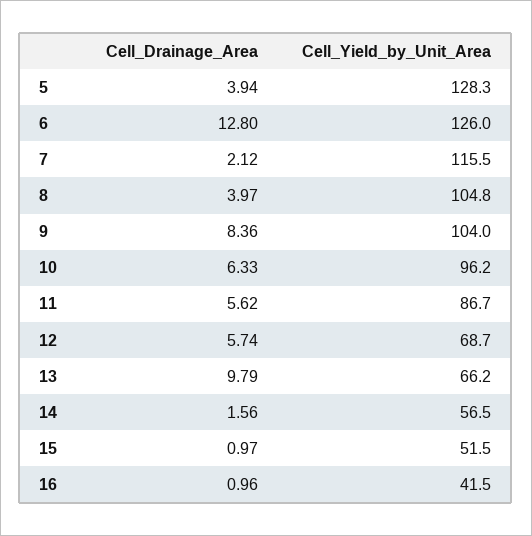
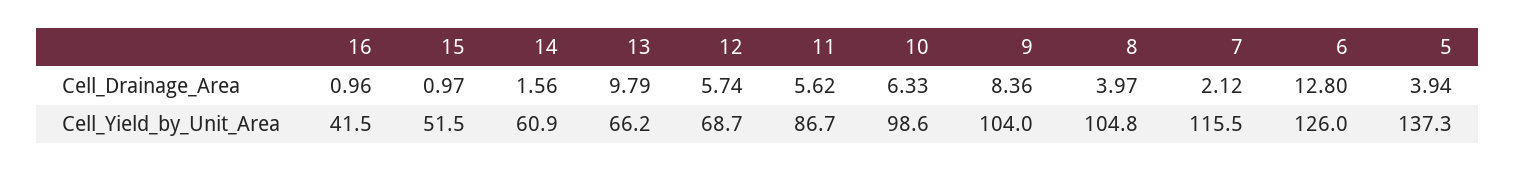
Cell_Yield_by_Unit_Area, 5: 128.3 -> 137.3
Cell_Yield_by_Unit_Area, 10: 96.2 -> 98.6
Cell_Yield_by_Unit_Area, 14: 56.5 -> 60.9

